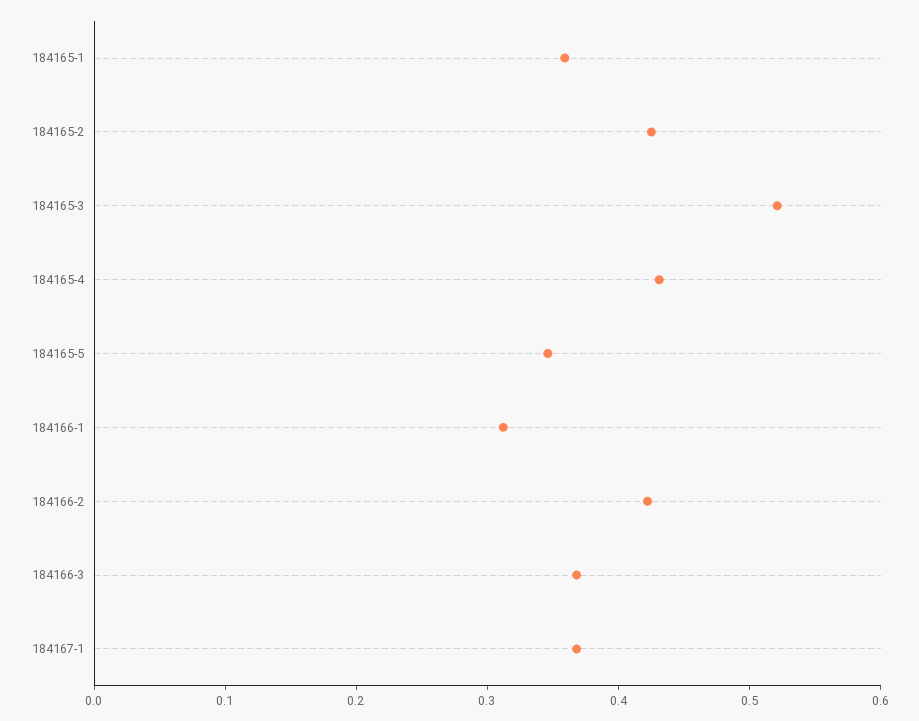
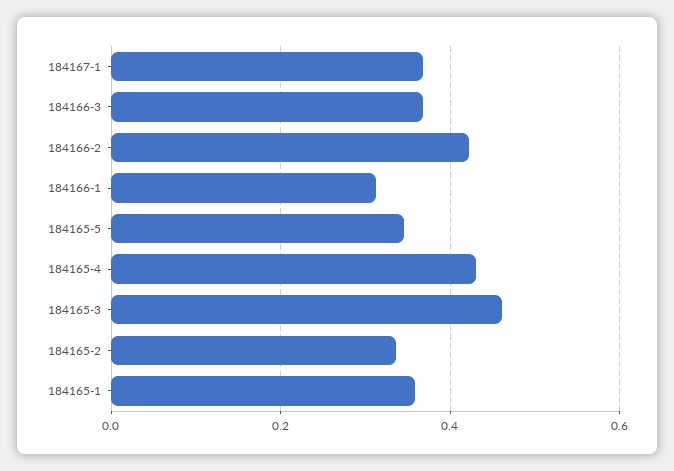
184165-2: 0.42 -> 0.34
184165-3: 0.52 -> 0.46

